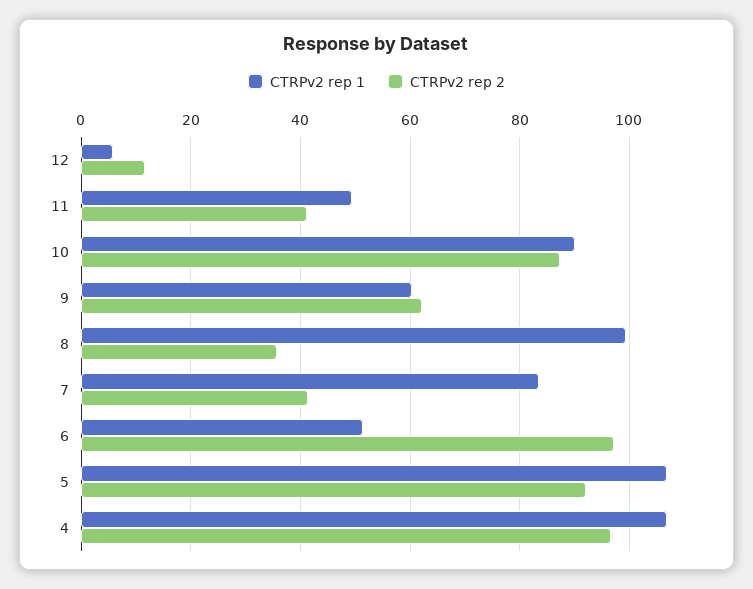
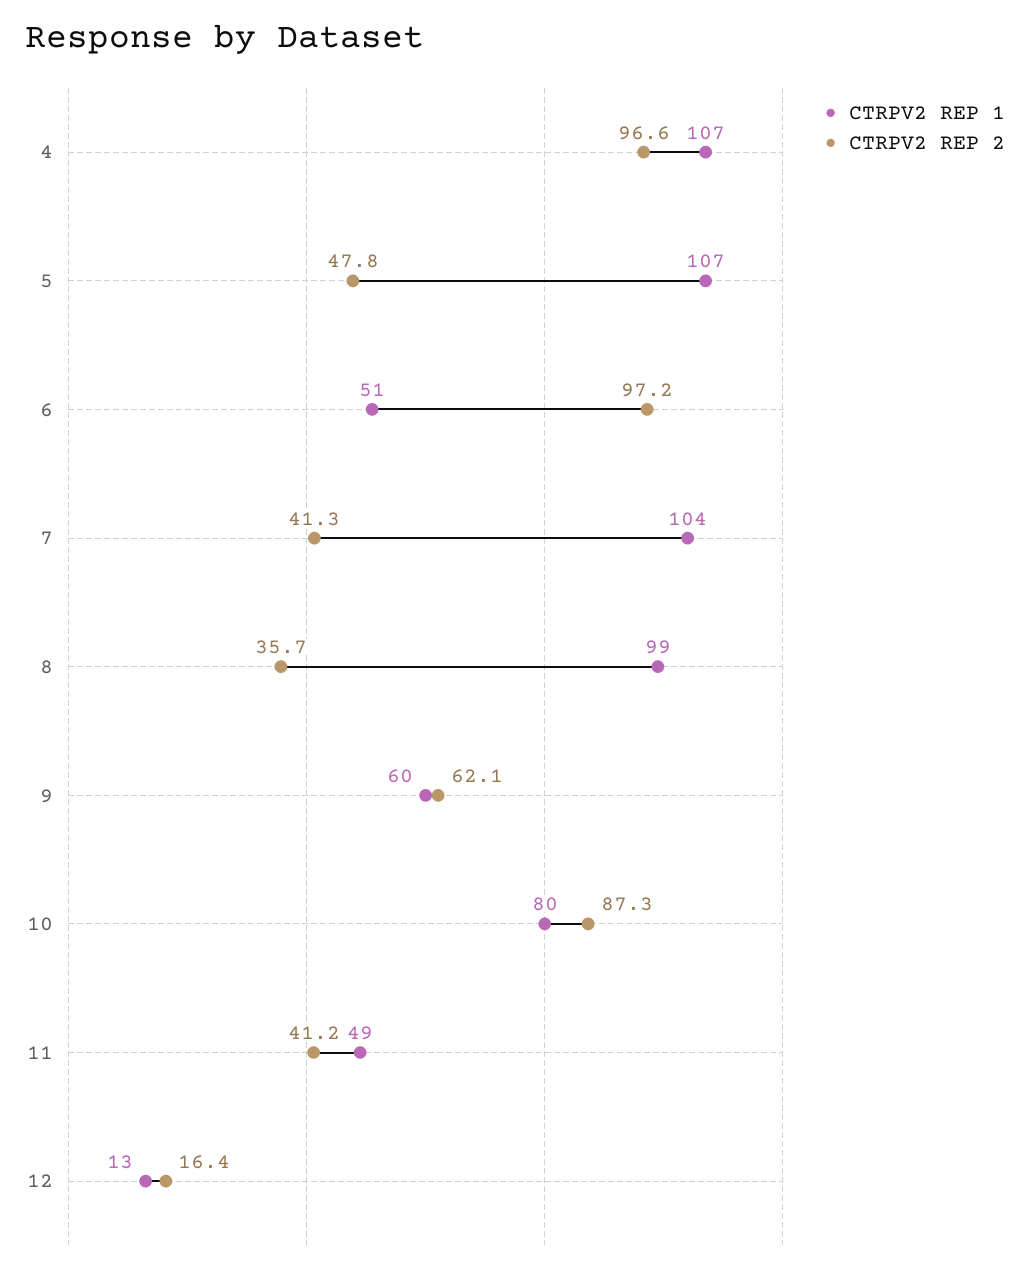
CTRPv2 rep 1, 12: 6 -> 13
CTRPv2 rep 2, 12: 12 -> 16.4
CTRPv2 rep 1, 10: 90 -> 80
CTRPv2 rep 1, 7: 84 -> 104
CTRPv2 rep 2, 5: 92 -> 47.8

